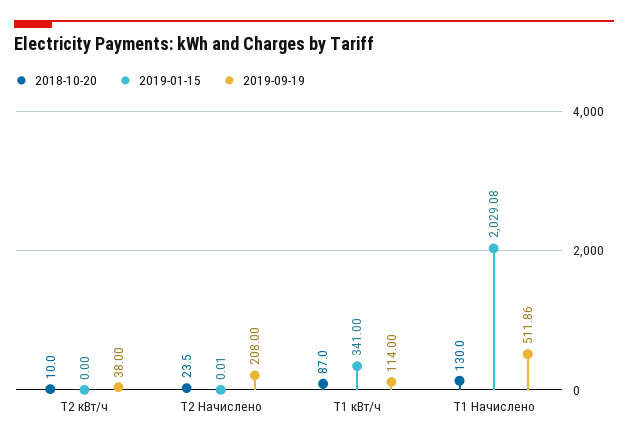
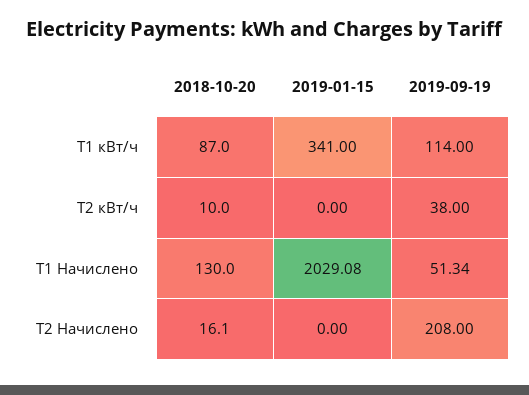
2018-10-20, T2 Начислено: 23.5 -> 16.1
2019-01-15, T2 Начислено: 0.01 -> 0
2019-09-19, T1 Начислено: 511.86 -> 51.34

